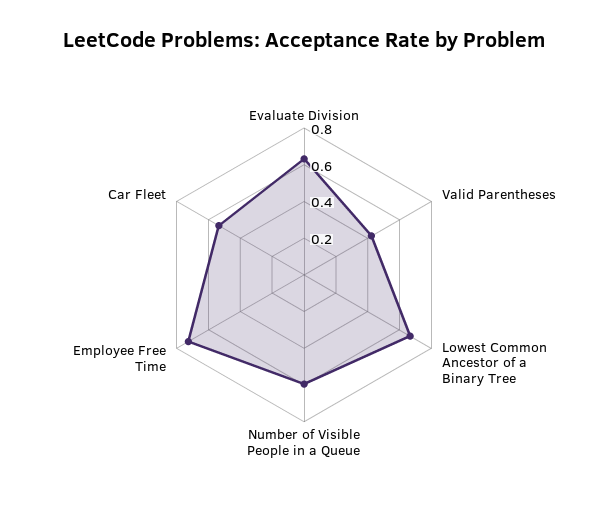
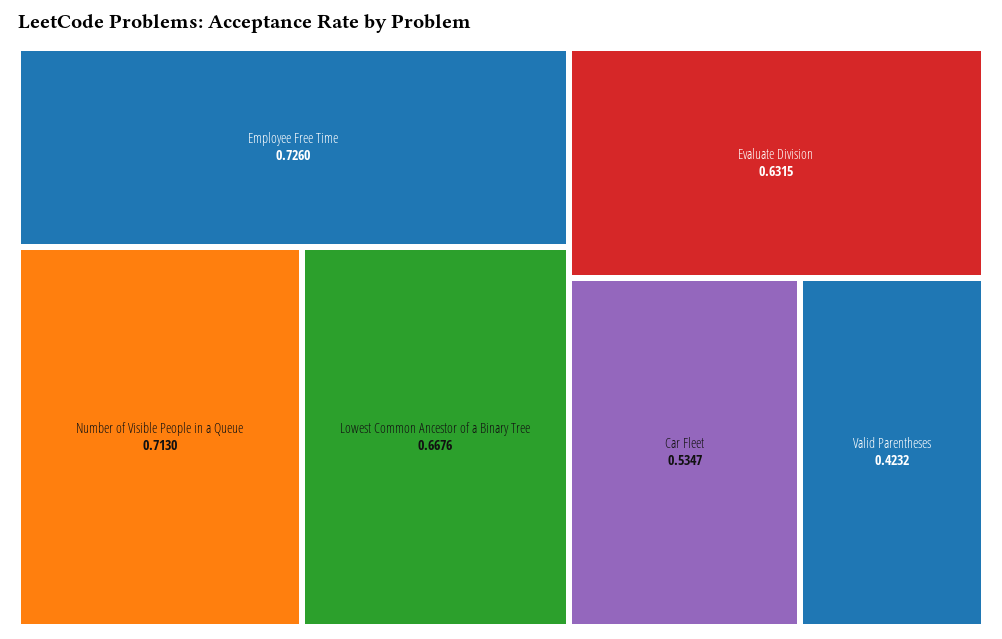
Number of Visible People in a Queue: 0.6 -> 0.713

